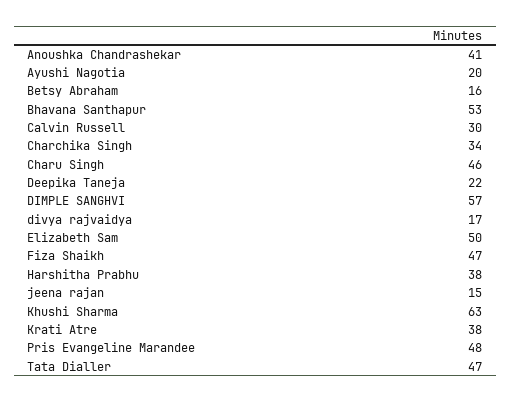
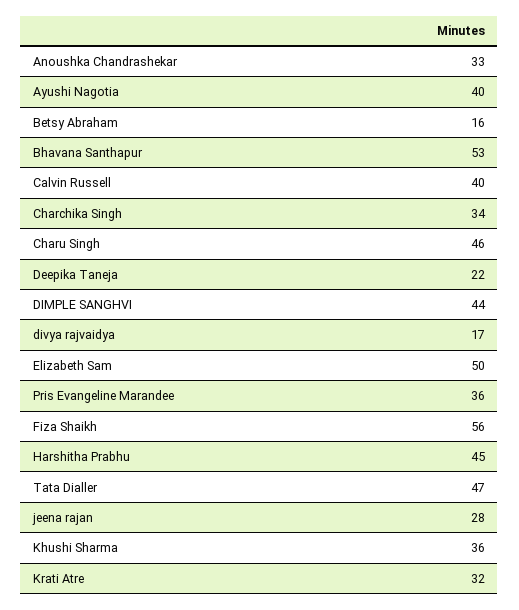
Anoushka Chandrashekar: 41 -> 33
Ayushi Nagotia: 20 -> 40
Calvin Russell: 30 -> 40
DIMPLE SANGHVI: 57 -> 44
Fiza Shaikh: 47 -> 56
Harshitha Prabhu: 38 -> 45
jeena rajan: 15 -> 28
Khushi Sharma: 63 -> 36
Krati Atre: 38 -> 32
Pris Evangeline Marandee: 48 -> 36

